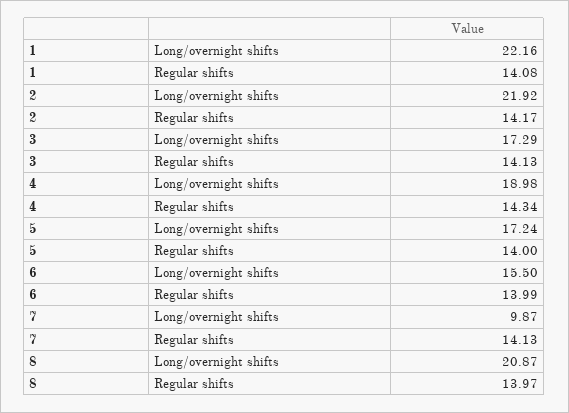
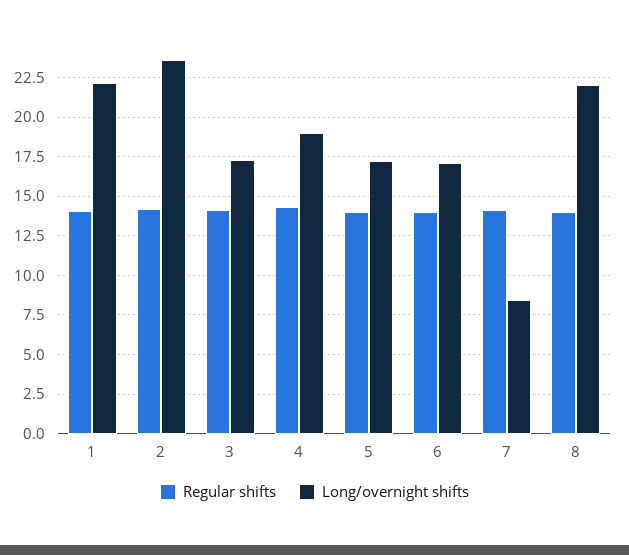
Long/overnight shifts, 2: 21.92 -> 23.5
Long/overnight shifts, 6: 15.5 -> 17
Long/overnight shifts, 7: 9.87 -> 8.5
Long/overnight shifts, 8: 20.87 -> 22

